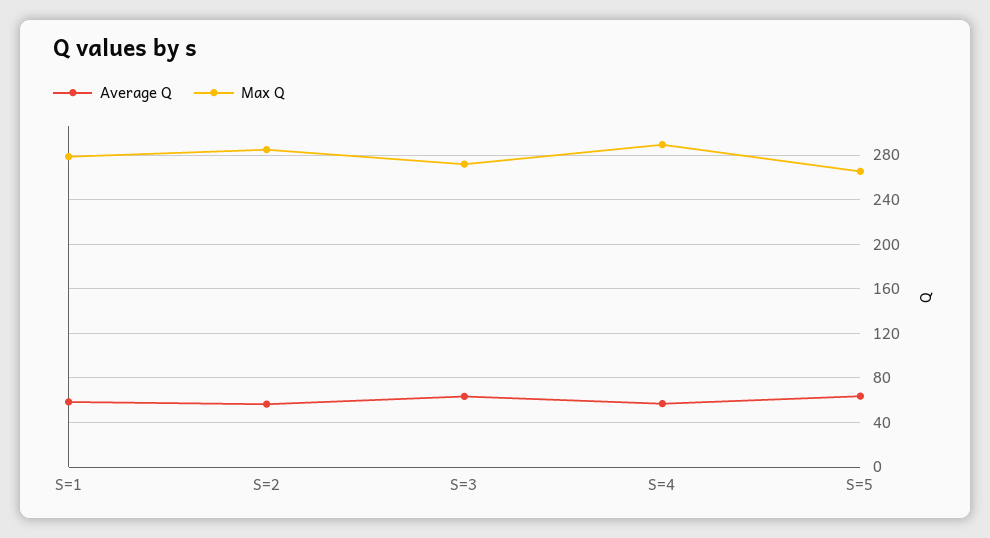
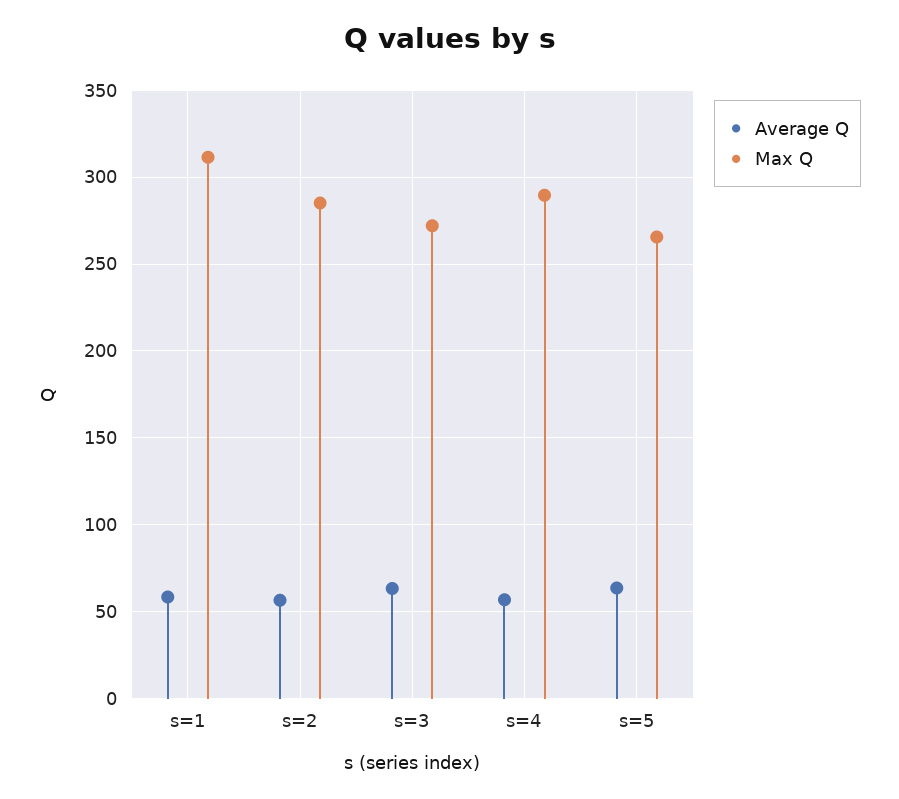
Max Q, S=1: 280 -> 310

